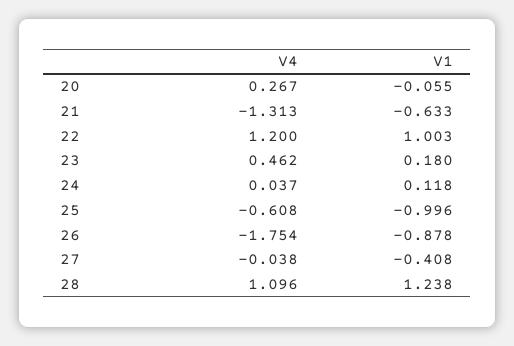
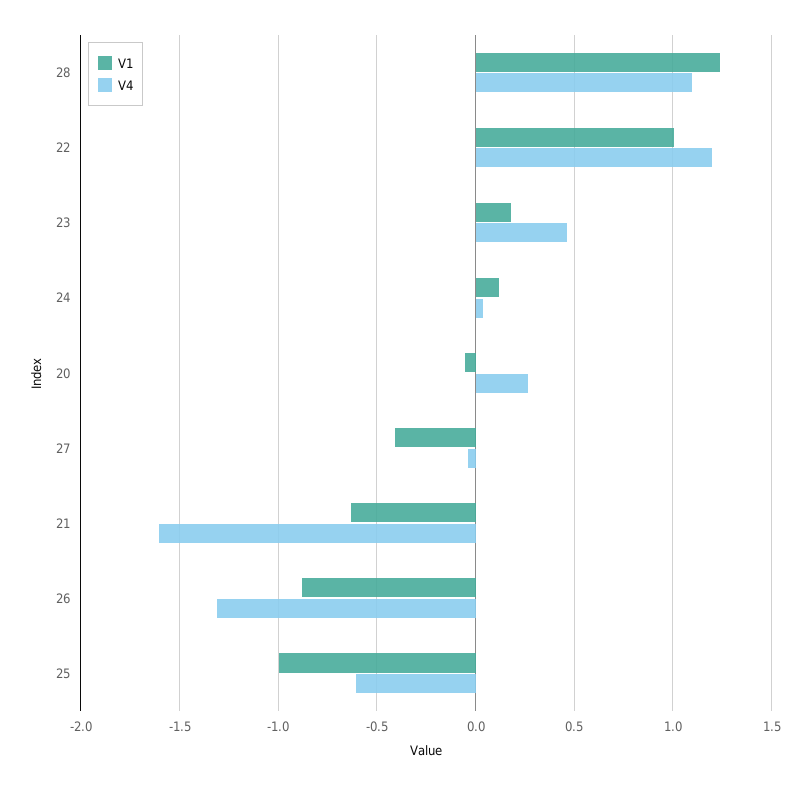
V4, 21: -1.313 -> -1.6
V4, 26: -1.754 -> -1.3

